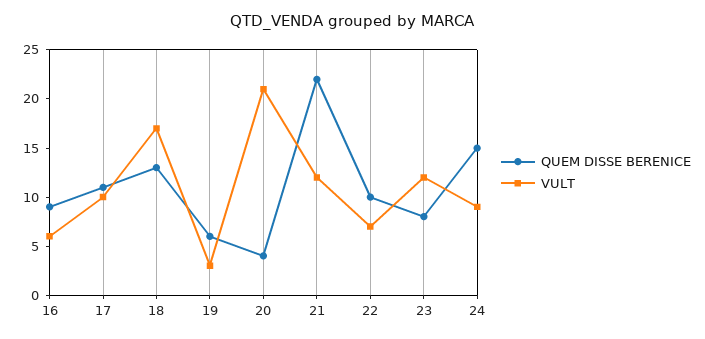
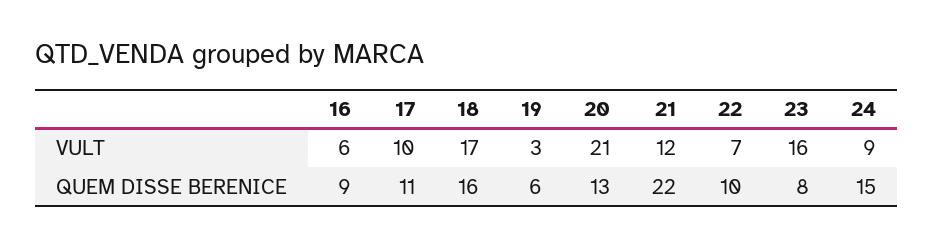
QUEM DISSE BERENICE, 18: 13 -> 16
QUEM DISSE BERENICE, 20: 4 -> 13
VULT, 23: 12 -> 16

